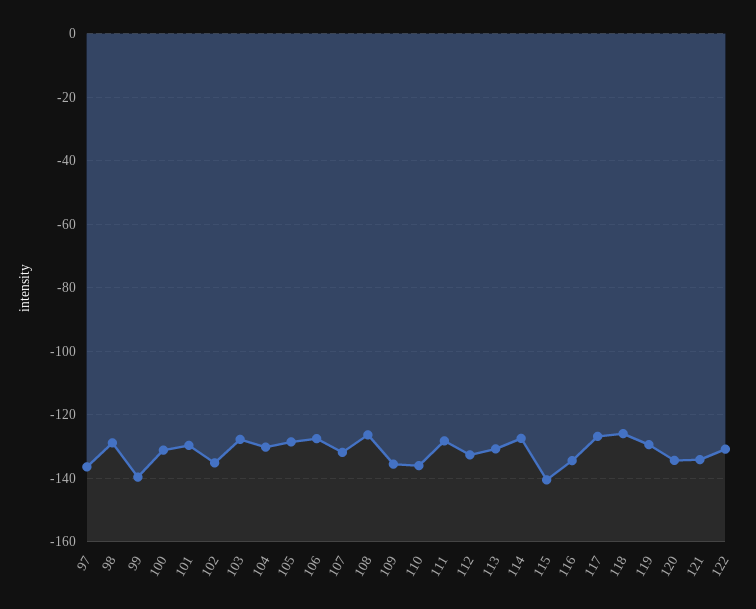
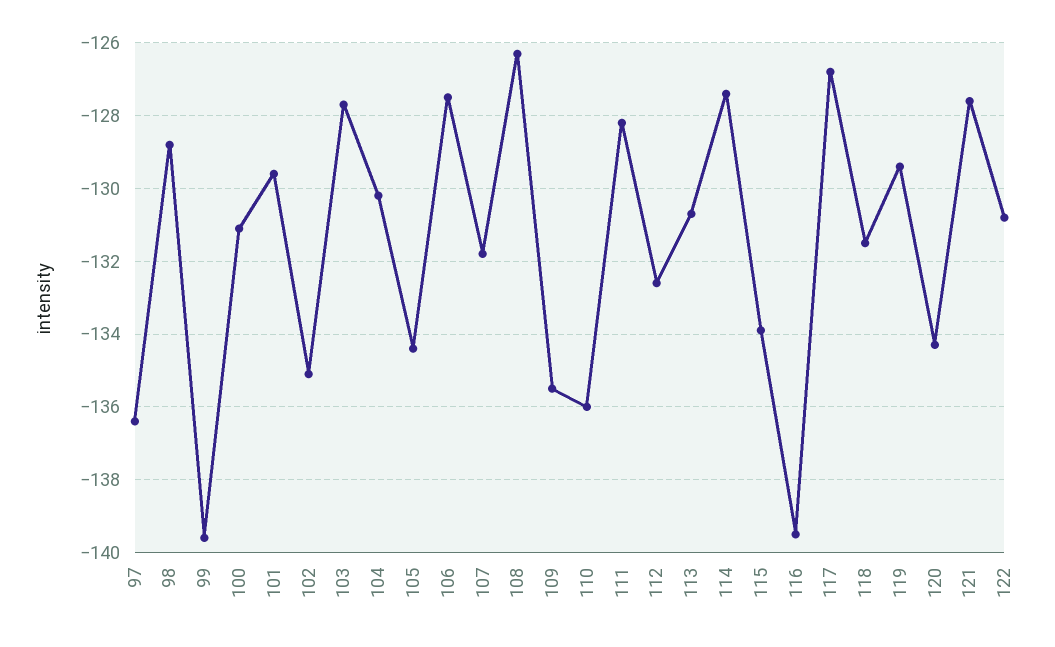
105: -128 -> -134.5
115: -140 -> -134
116: -134 -> -139.5
118: -126 -> -131.5
121: -134 -> -127.5

